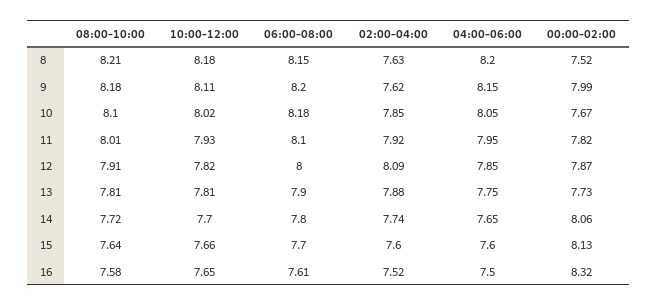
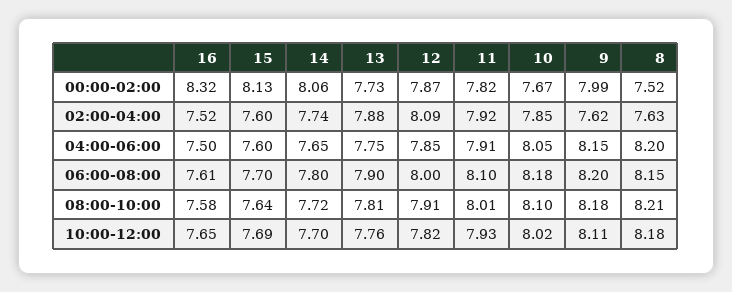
04:00-06:00, 11: 7.95 -> 7.91
10:00-12:00, 13: 7.81 -> 7.76
10:00-12:00, 15: 7.66 -> 7.69

